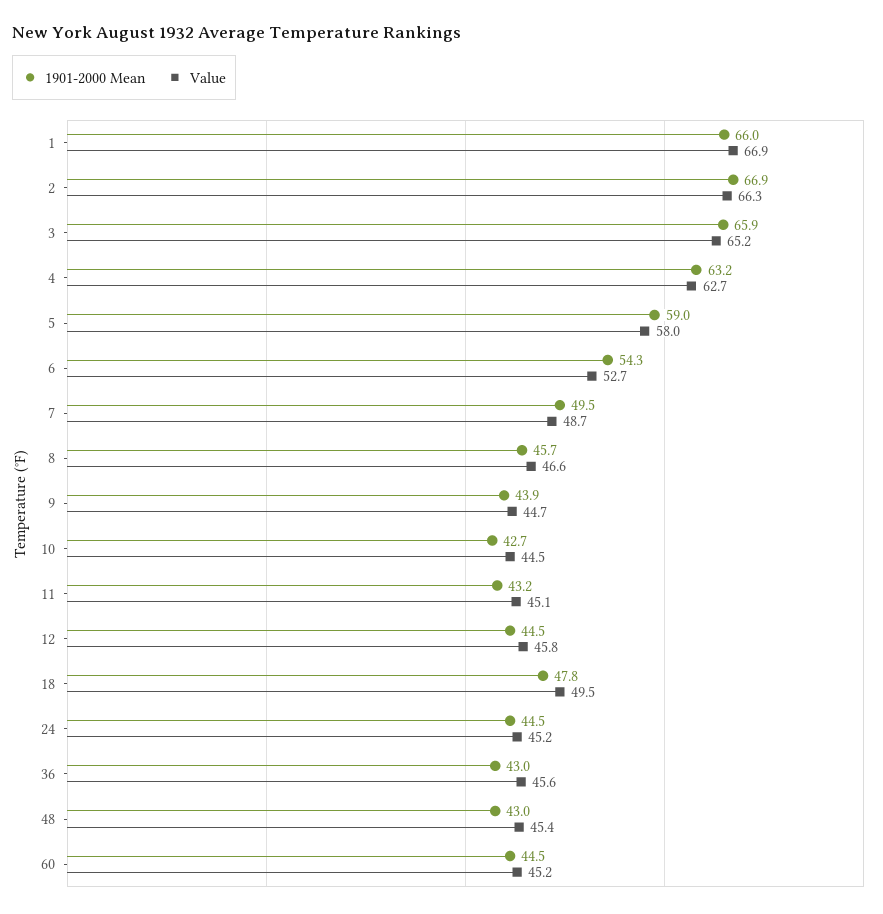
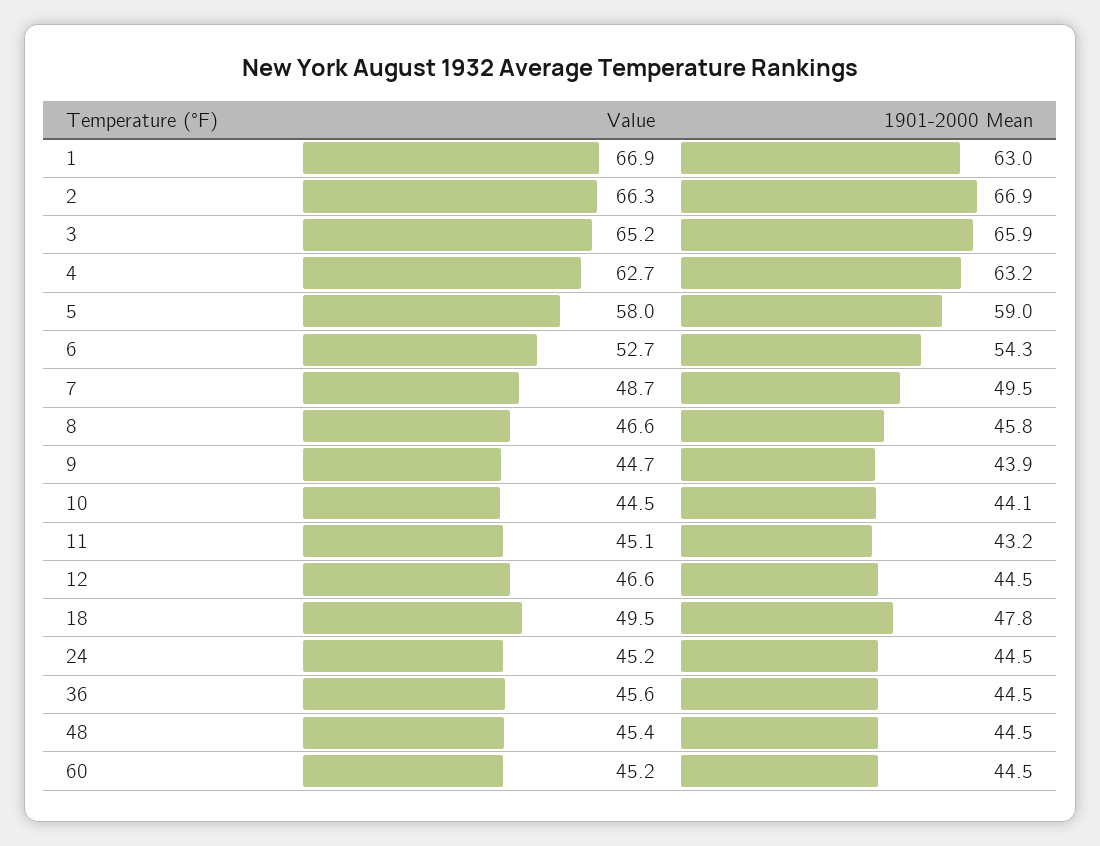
1901-2000 Mean, 1: 66 -> 63
1901-2000 Mean, 8: 45.7 -> 45.8
1901-2000 Mean, 10: 42.7 -> 44.1
Value, 12: 45.8 -> 46.6
1901-2000 Mean, 36: 43 -> 44.5
1901-2000 Mean, 48: 43 -> 44.5

